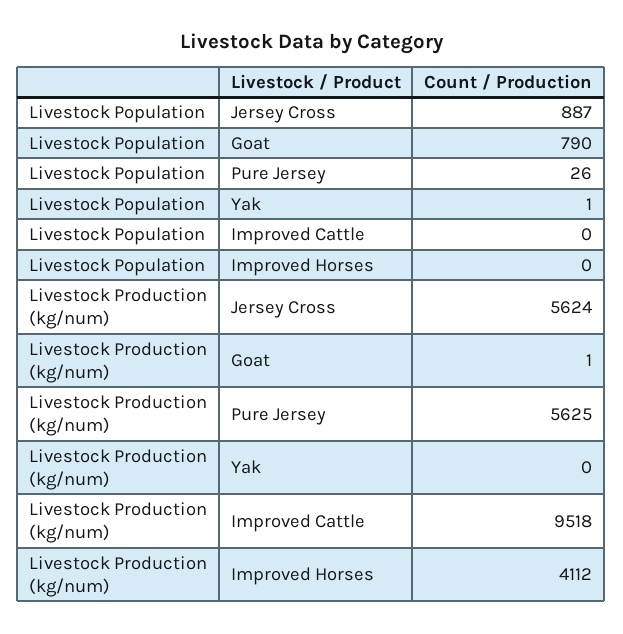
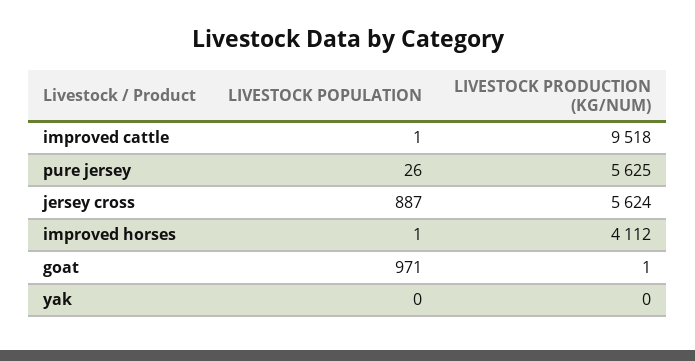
Livestock Population, Goat: 790 -> 971
Livestock Population, Yak: 1 -> 0
Livestock Population, Improved Cattle: 0 -> 1
Livestock Population, Improved Horses: 0 -> 1

